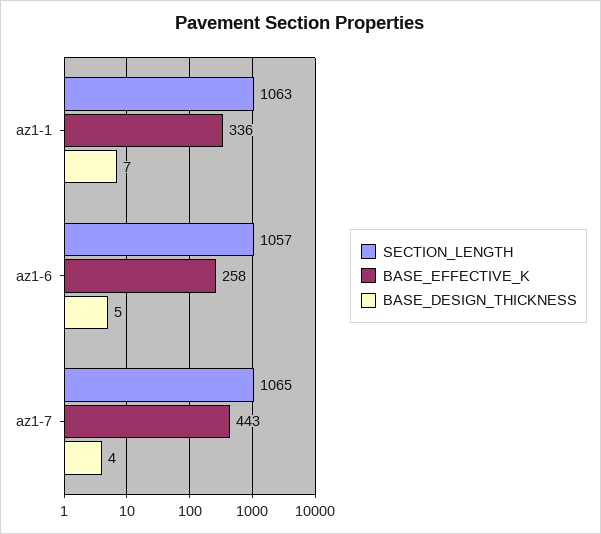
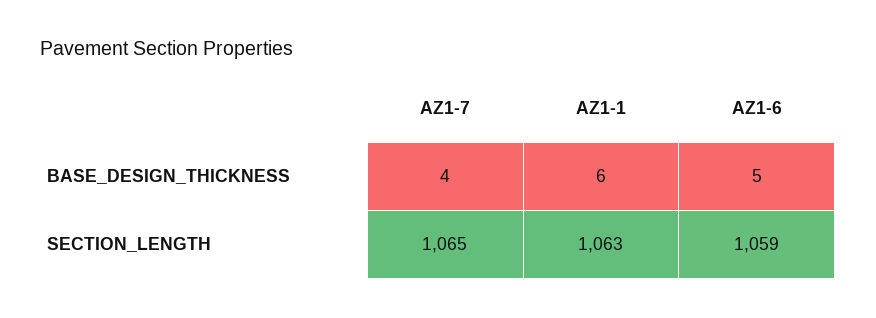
BASE_EFFECTIVE_K, az1-1: 336 -> none
BASE_DESIGN_THICKNESS, az1-1: 7 -> 6
SECTION_LENGTH, az1-6: 1057 -> 1059
BASE_EFFECTIVE_K, az1-6: 258 -> none
BASE_EFFECTIVE_K, az1-7: 443 -> none

